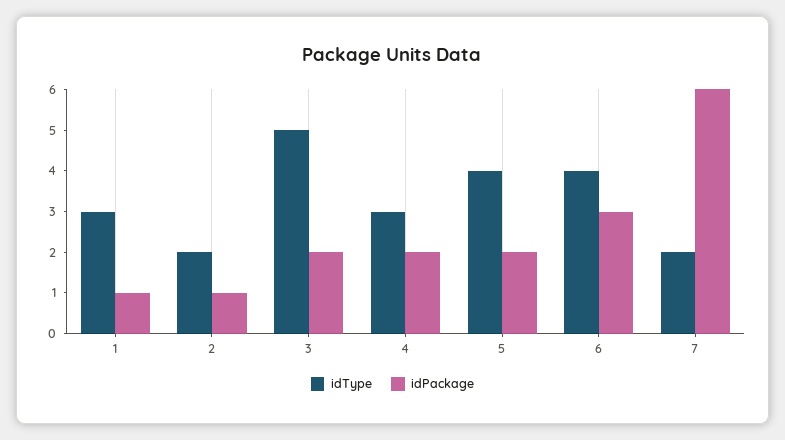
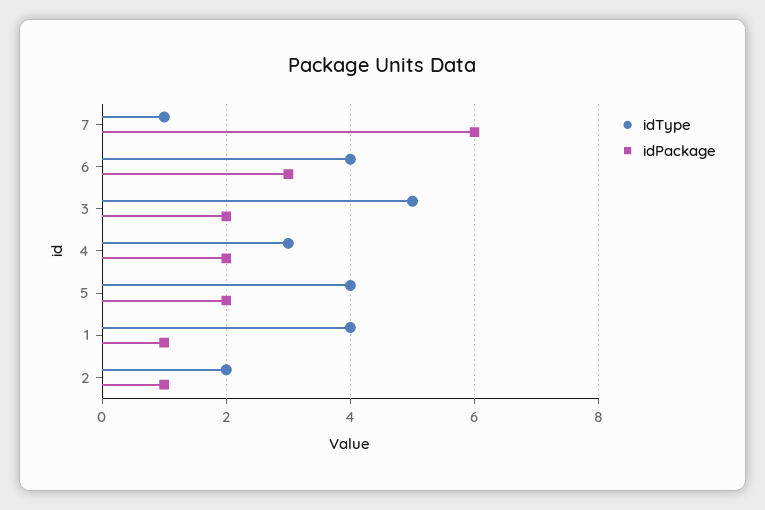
idType, 1: 3 -> 4
idType, 7: 2 -> 1

